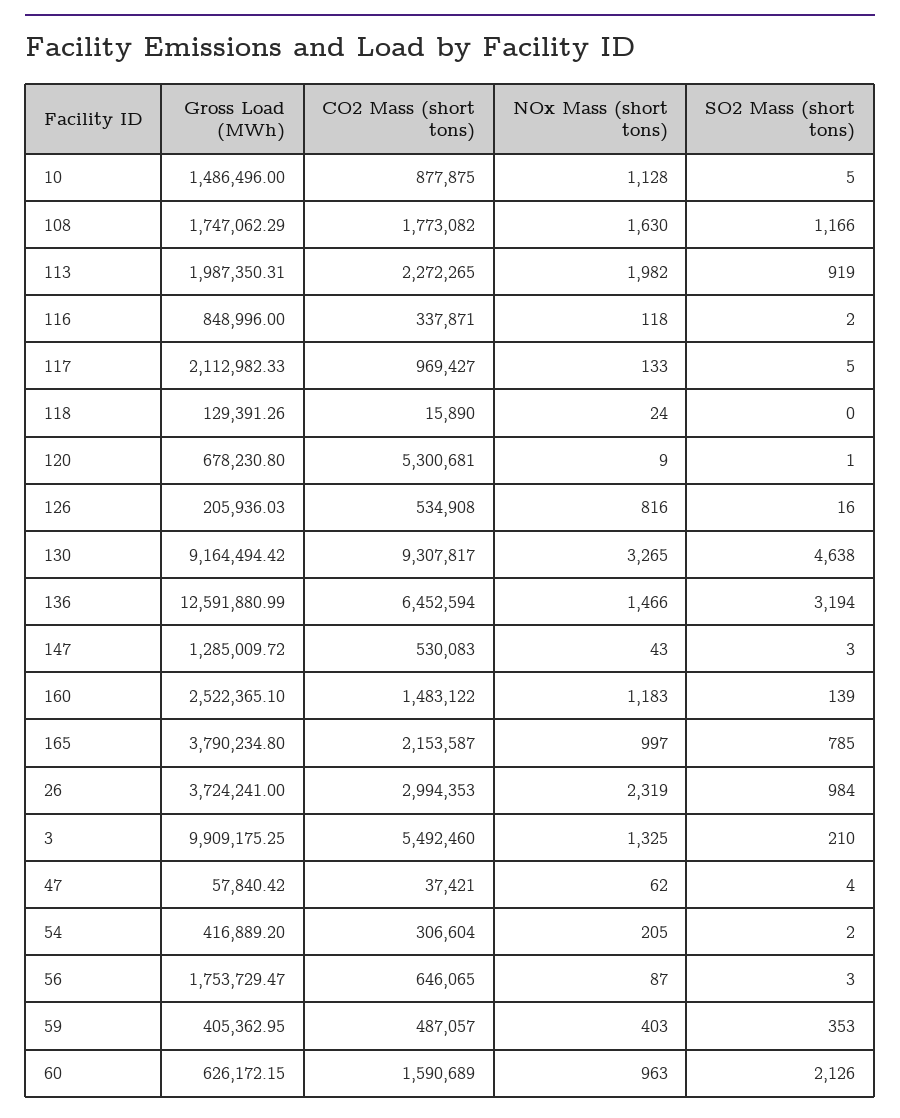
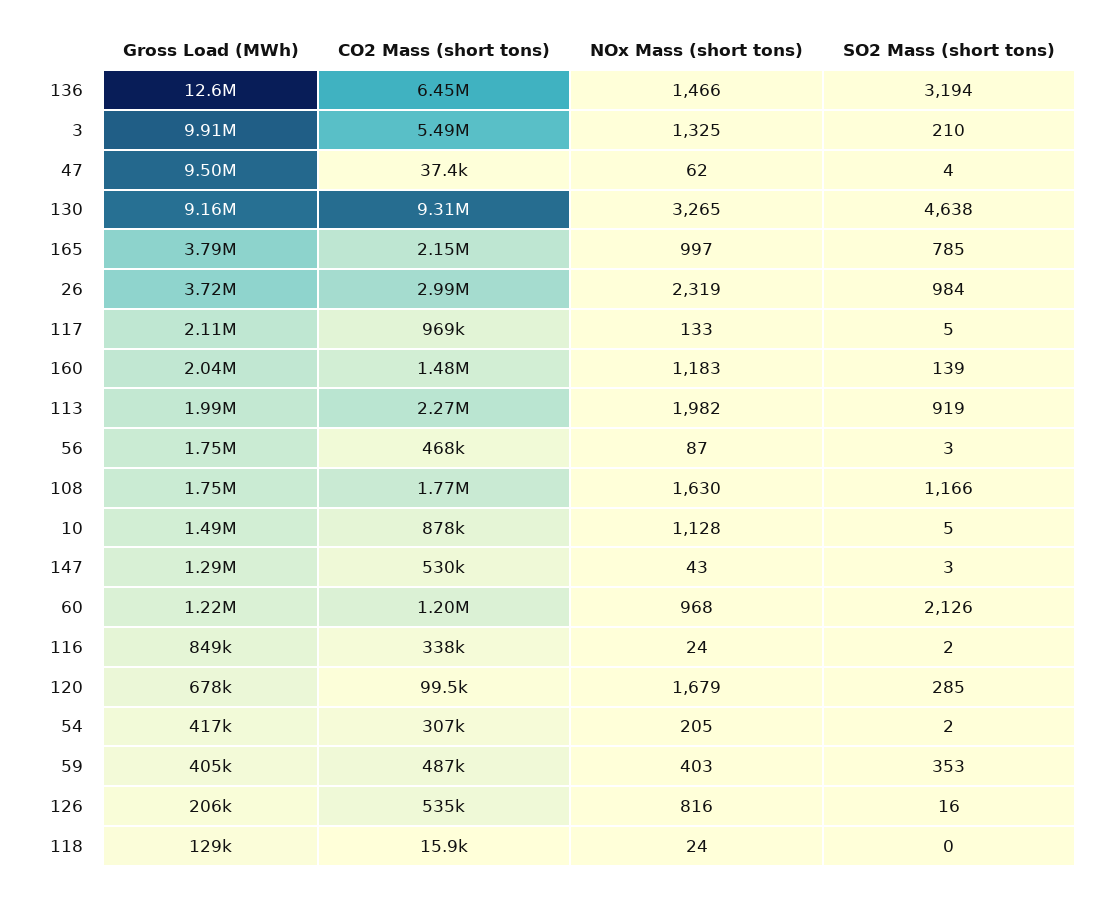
NOx Mass (short tons), 116: 118 -> 24
CO2 Mass (short tons), 120: 5300681 -> 99500
NOx Mass (short tons), 120: 9 -> 1679
SO2 Mass (short tons), 120: 1 -> 285
Gross Load (MWh), 160: 2522365.1 -> 2040000
Gross Load (MWh), 47: 57840.42 -> 9500000
CO2 Mass (short tons), 56: 646065 -> 468000
Gross Load (MWh), 60: 626172.15 -> 1220000
CO2 Mass (short tons), 60: 1590689 -> 1200000
NOx Mass (short tons), 60: 963 -> 968

